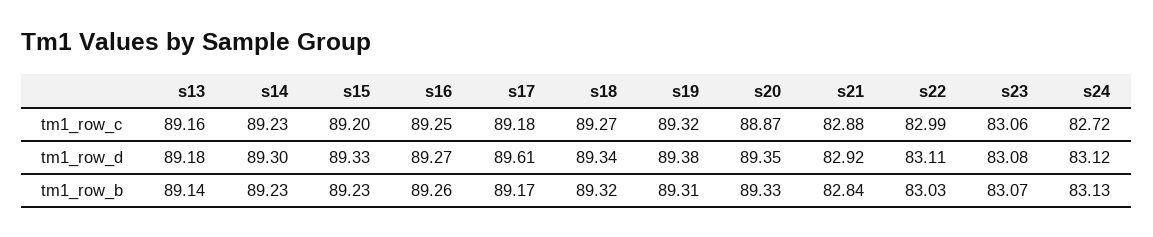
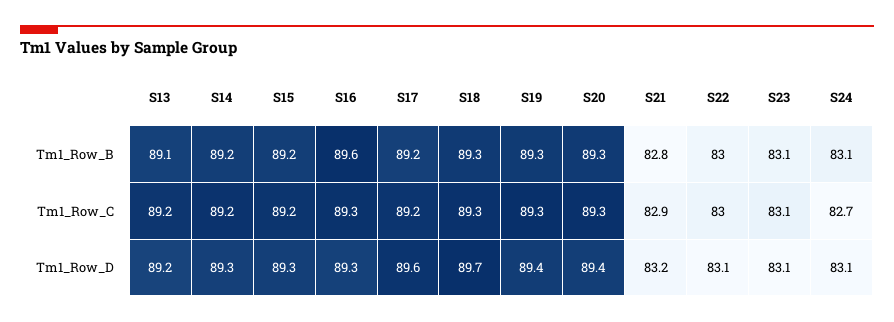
s20, tm1_row_c: 88.87 -> 89.3
s18, tm1_row_d: 89.34 -> 89.7
s21, tm1_row_d: 82.92 -> 83.2
s16, tm1_row_b: 89.26 -> 89.6

